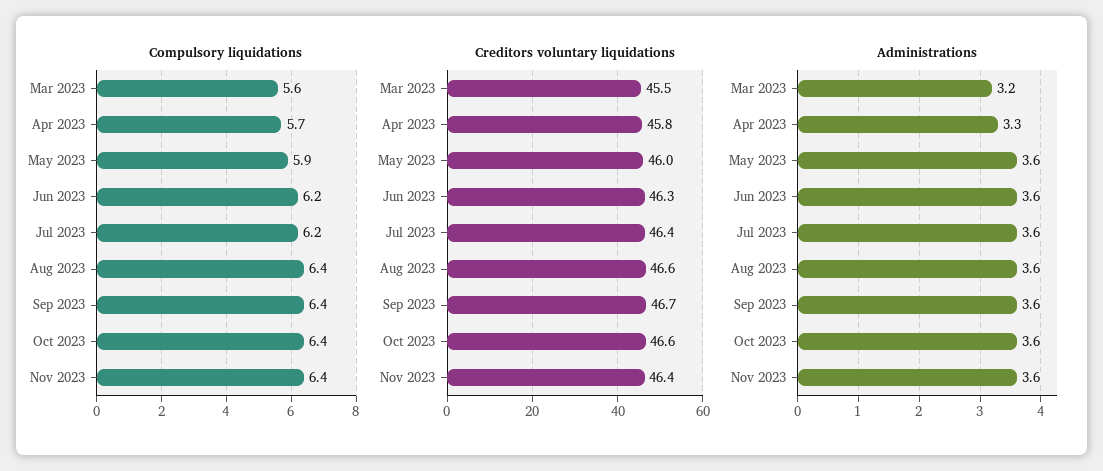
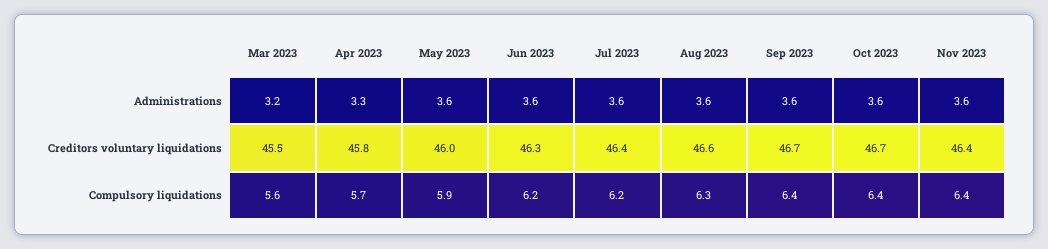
Compulsory liquidations, Aug 2023: 6.4 -> 6.3
Creditors voluntary liquidations, Oct 2023: 46.6 -> 46.7

